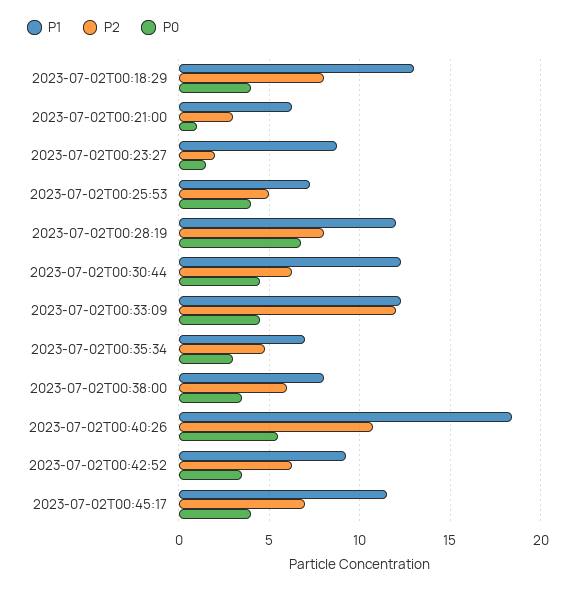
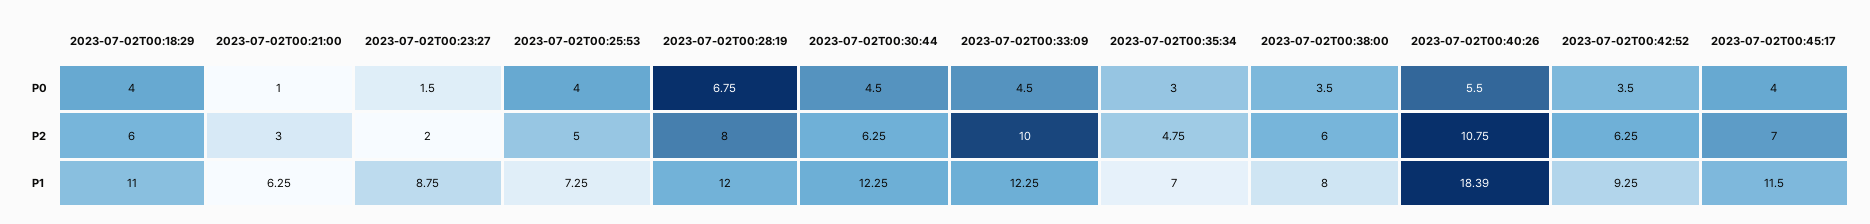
P1, 2023-07-02T00:18:29: 13 -> 11
P2, 2023-07-02T00:18:29: 8 -> 6
P2, 2023-07-02T00:33:09: 12 -> 10

